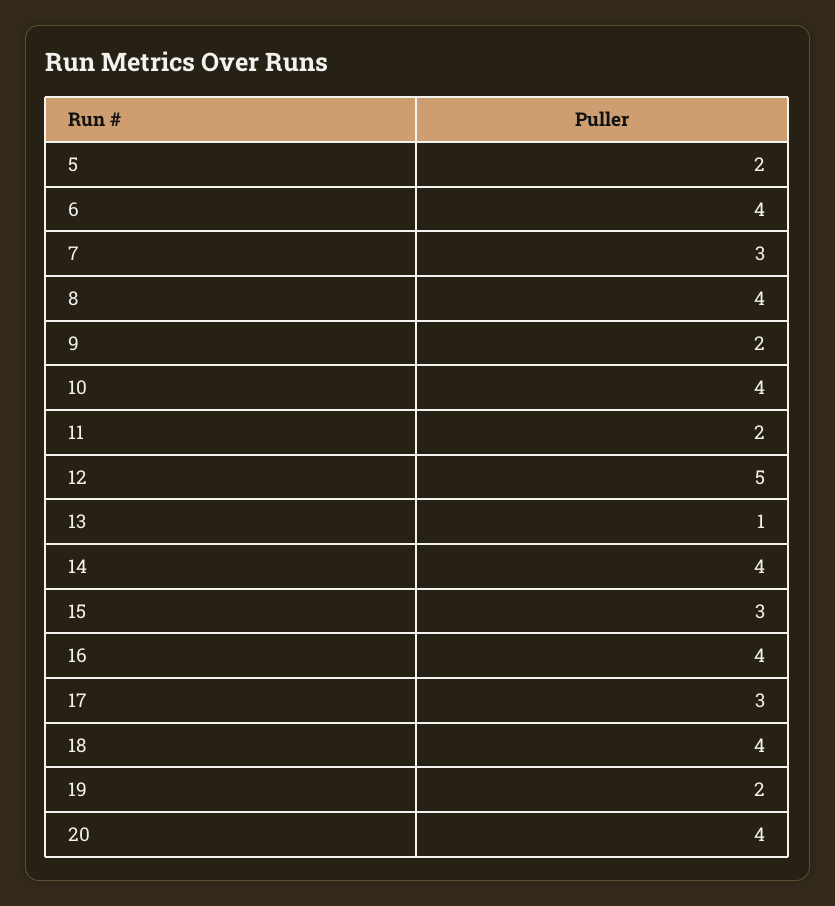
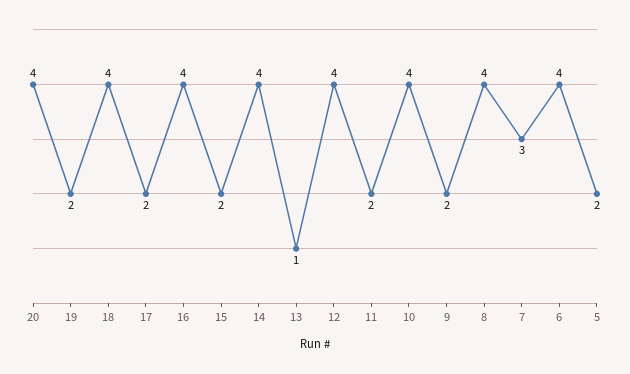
12: 5 -> 4
15: 3 -> 2
17: 3 -> 2

